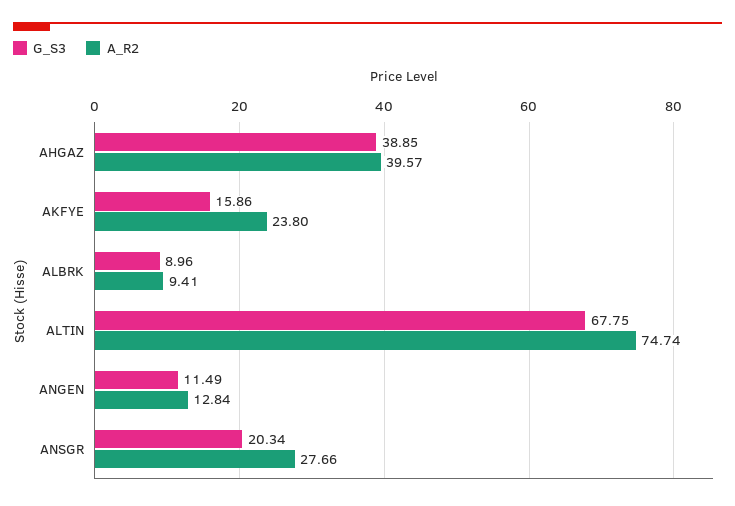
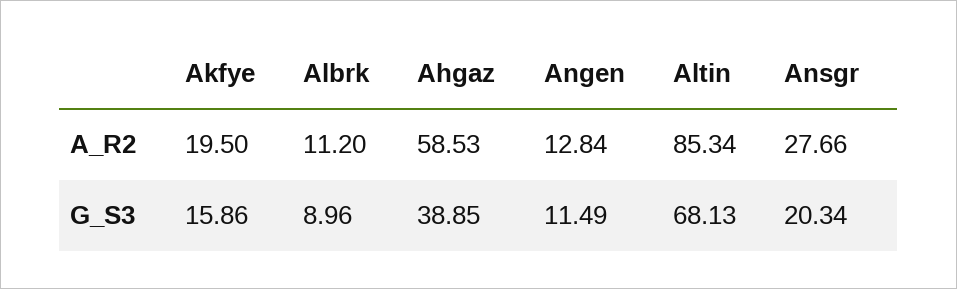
A_R2, AHGAZ: 39.57 -> 58.53
A_R2, AKFYE: 23.8 -> 19.5
A_R2, ALBRK: 9.41 -> 11.2
G_S3, ALTIN: 67.75 -> 68.13
A_R2, ALTIN: 74.74 -> 85.34

